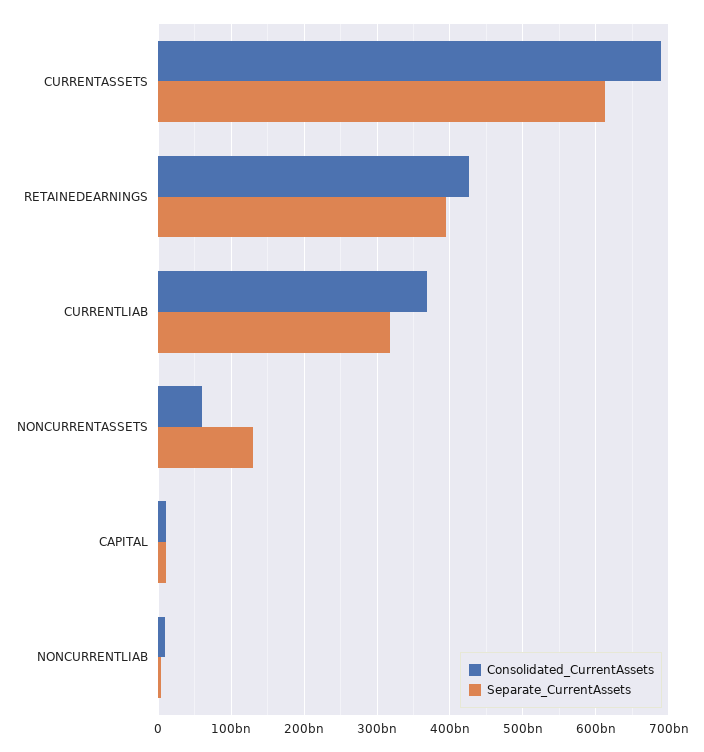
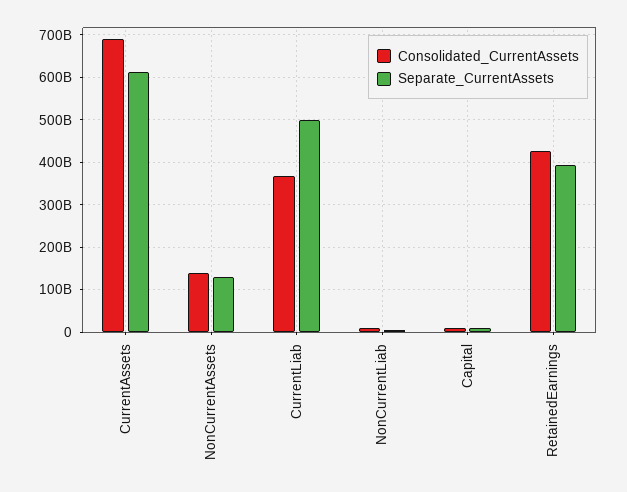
Separate_CurrentAssets, CURRENTLIAB: 320000000000 -> 500000000000
Consolidated_CurrentAssets, NONCURRENTASSETS: 60000000000 -> 140000000000

